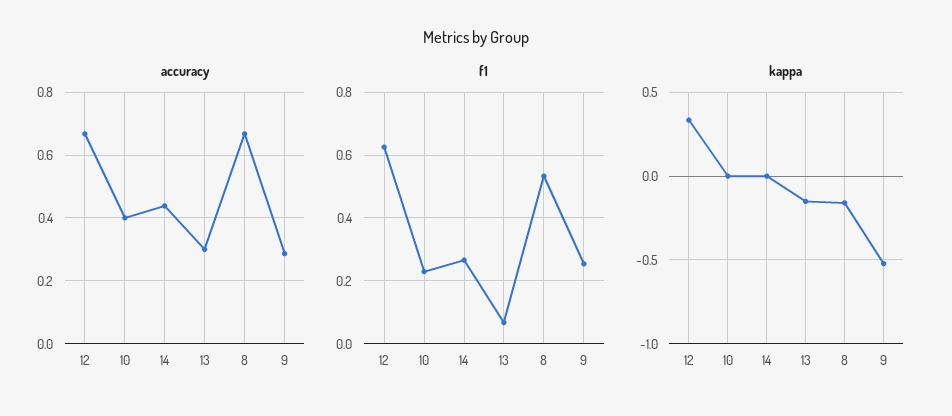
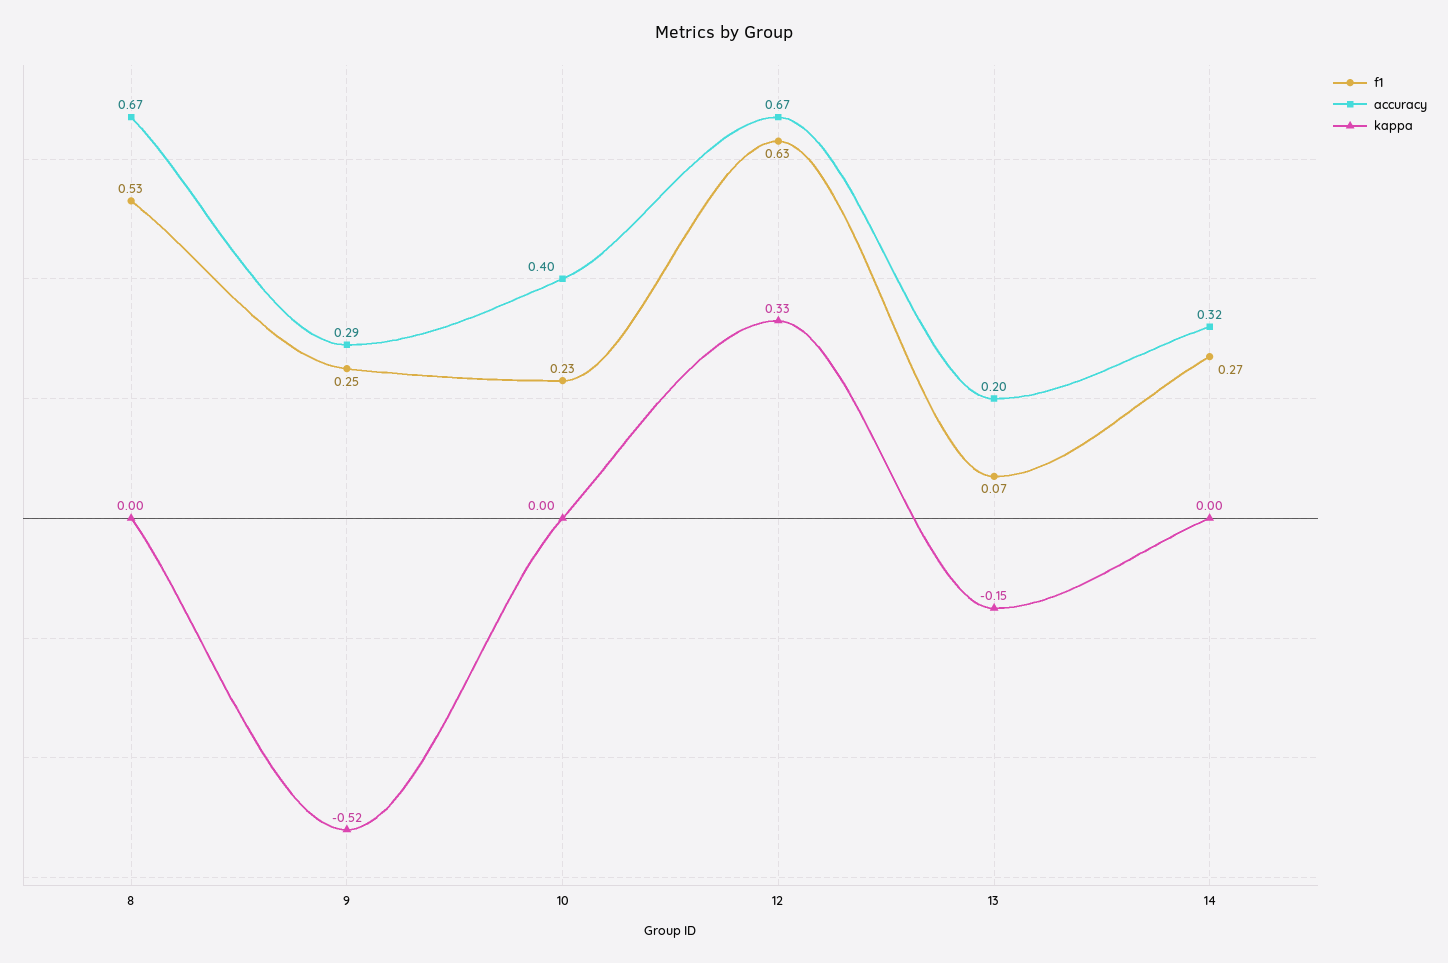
accuracy, 14: 0.44 -> 0.32
accuracy, 13: 0.3 -> 0.2
kappa, 8: -0.15 -> 0

